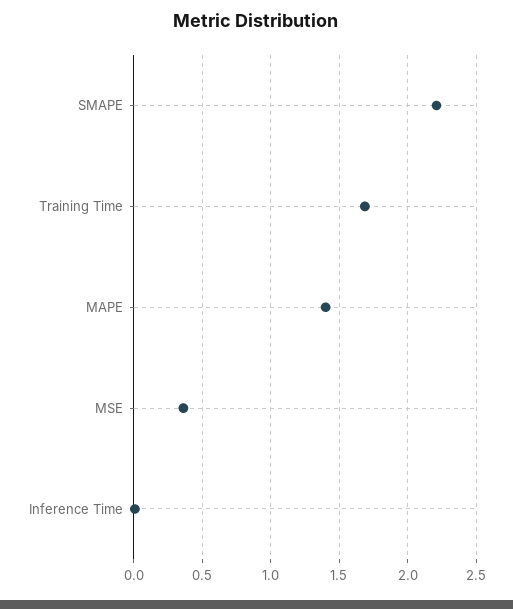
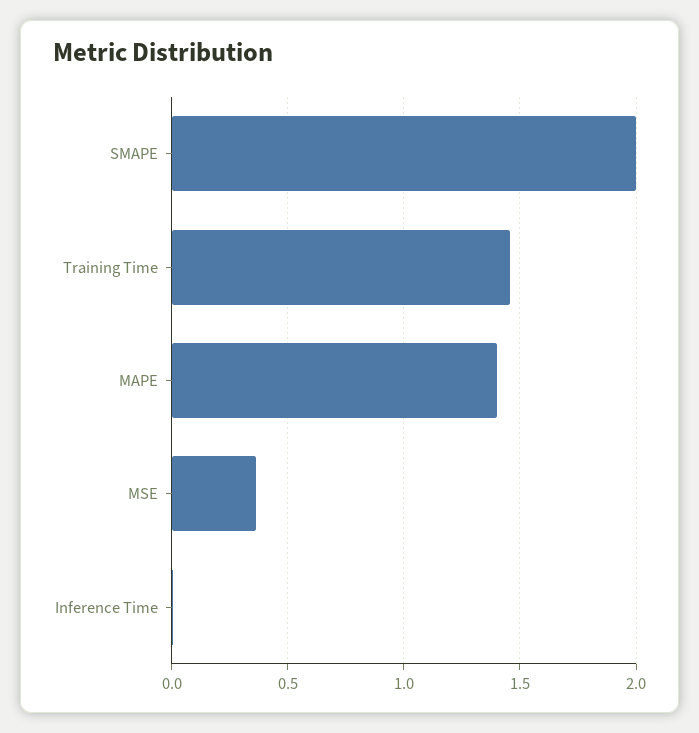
SMAPE: 2.2 -> 2
Training Time: 1.7 -> 1.45

